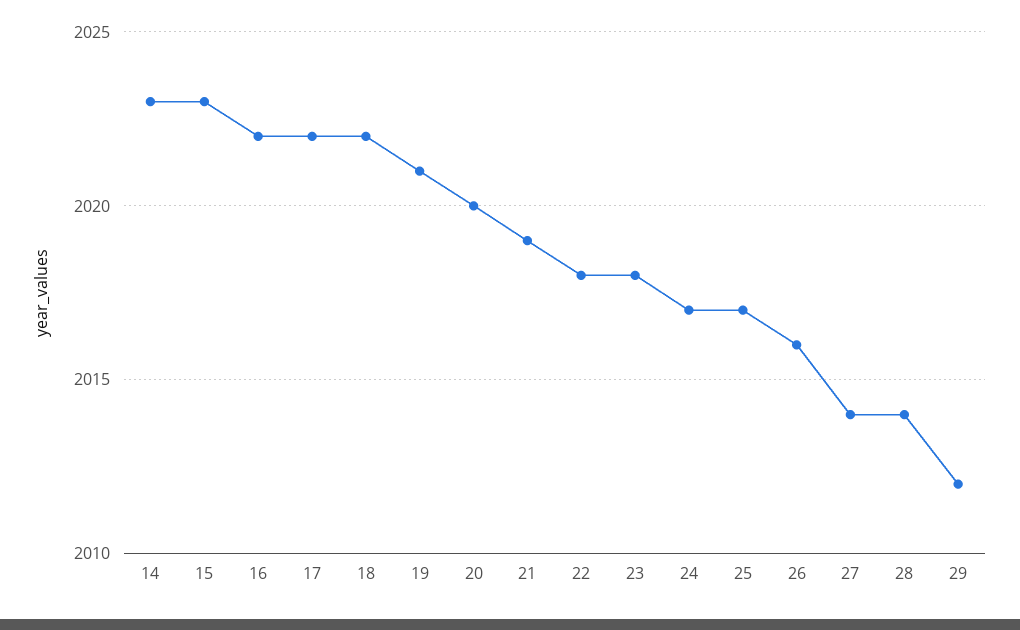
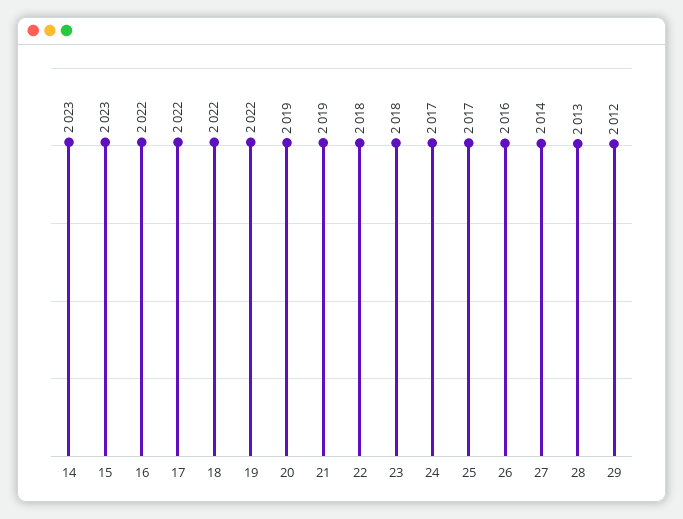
19: 2021 -> 2022
20: 2020 -> 2019
28: 2014 -> 2013

